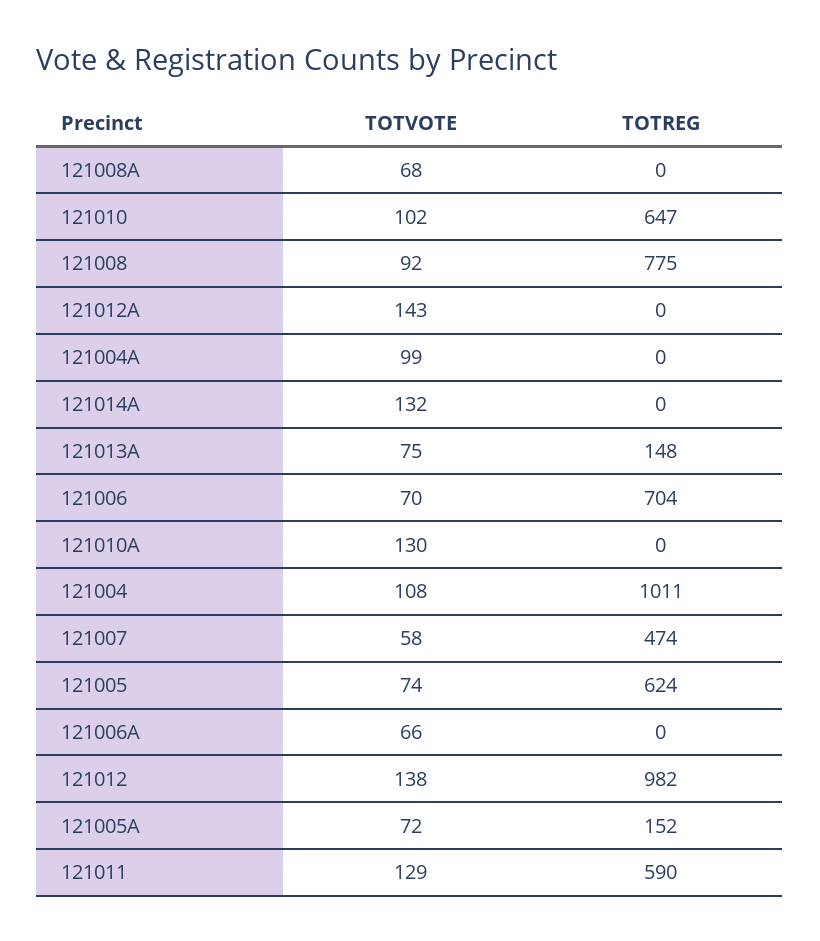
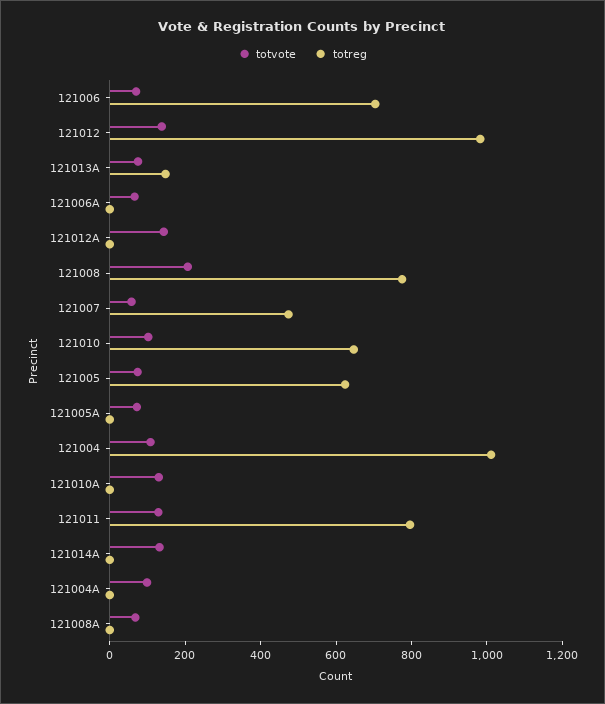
TOTVOTE, 121008: 92 -> 200
TOTREG, 121005A: 152 -> 0
TOTREG, 121011: 590 -> 800

